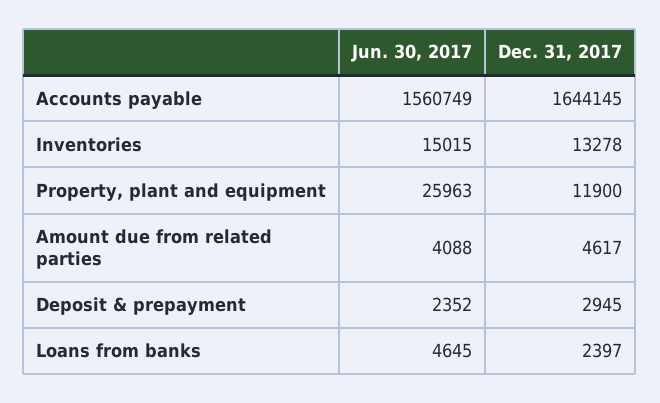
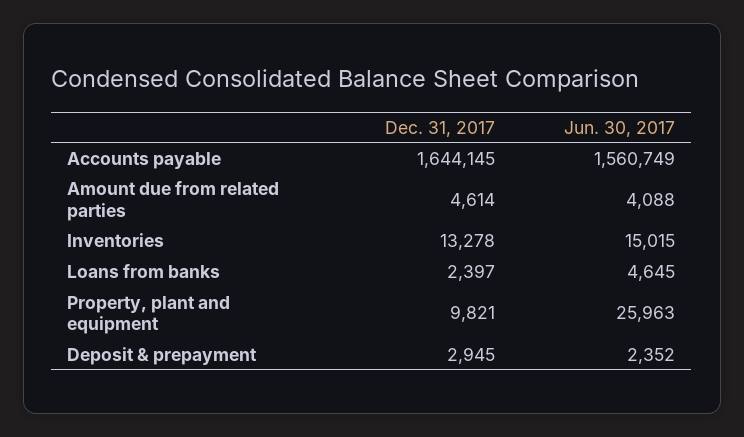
Dec. 31, 2017, Property, plant and equipment: 11900 -> 9821
Dec. 31, 2017, Amount due from related parties: 4617 -> 4614

